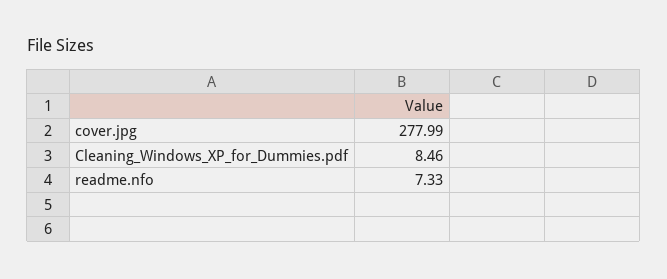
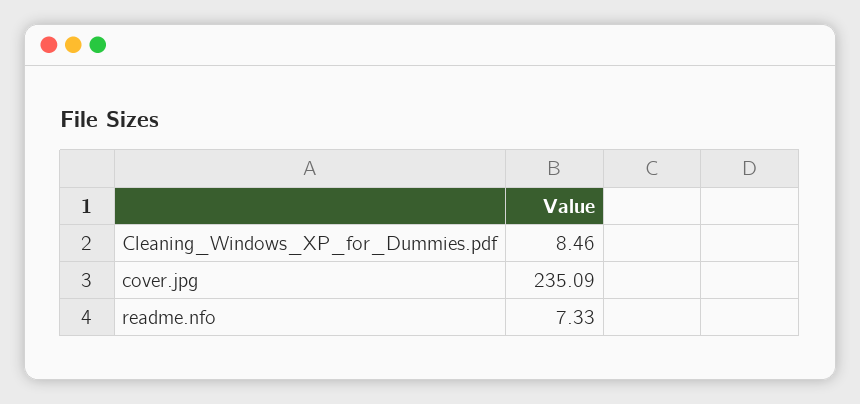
cover.jpg: 277.99 -> 235.09

